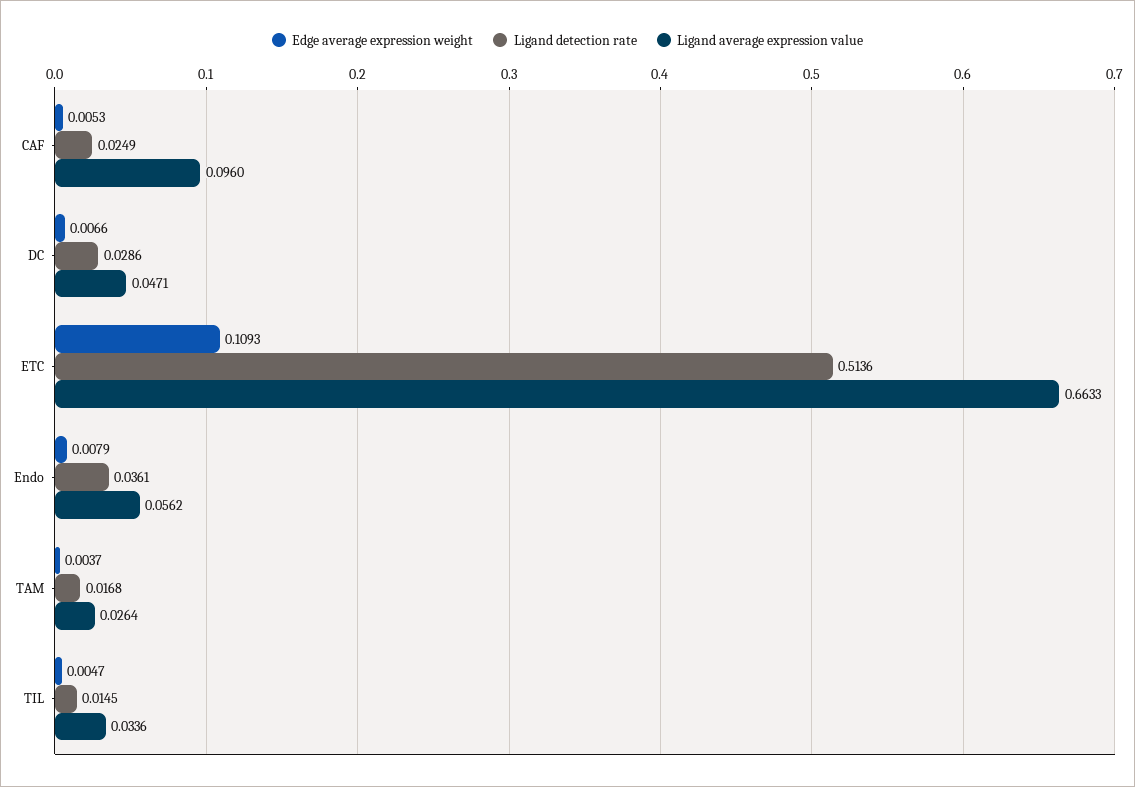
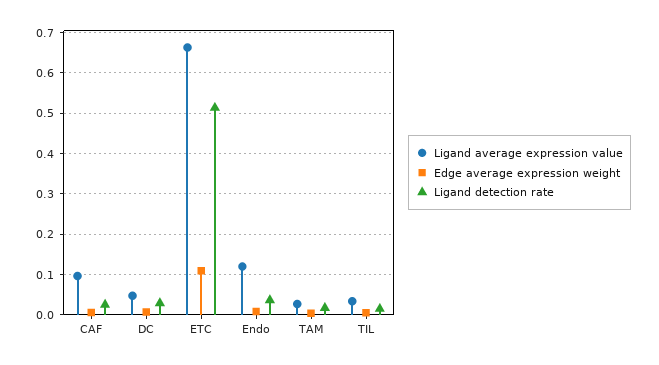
Ligand average expression value, Endo: 0.0562 -> 0.12

